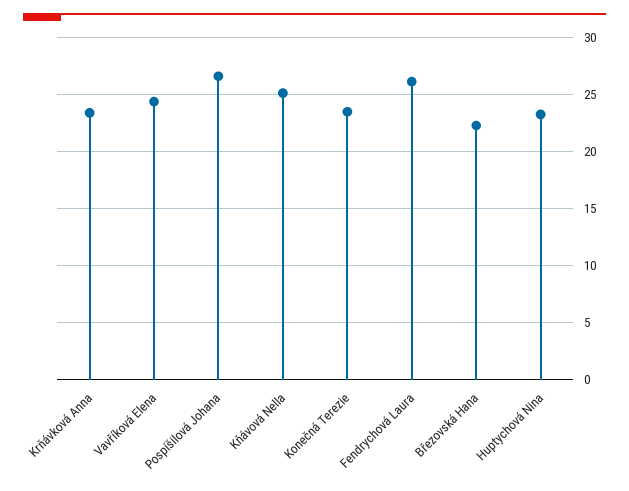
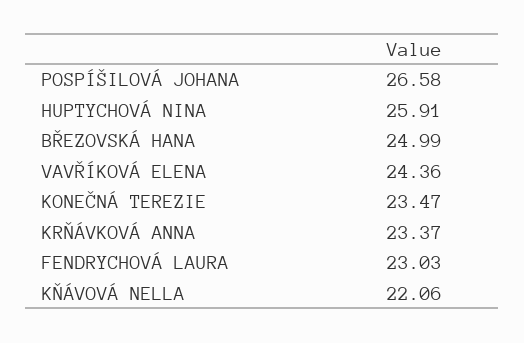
Kňávová Nella: 25 -> 22.06
Fendrychová Laura: 26 -> 23.03
Březovská Hana: 22 -> 24.99
Huptychová Nina: 23 -> 25.91

